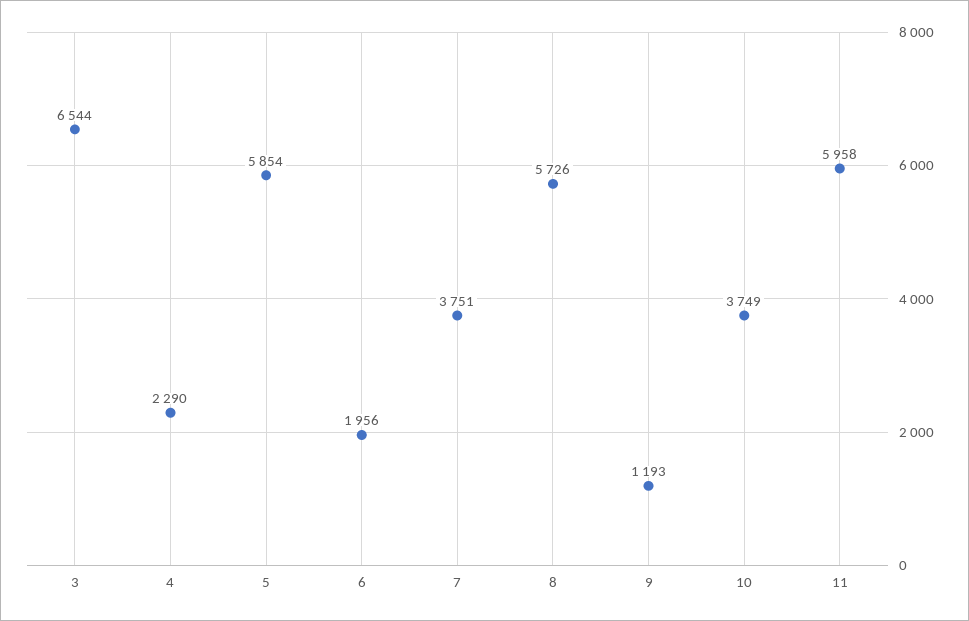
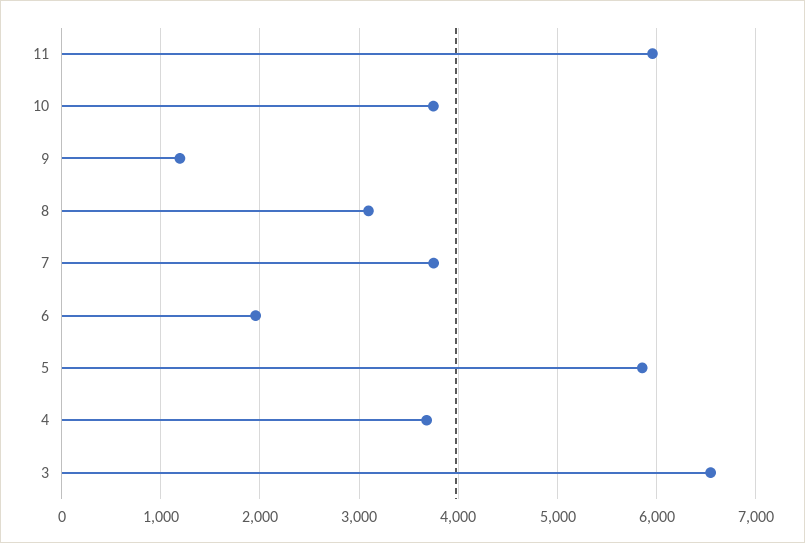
4: 2290 -> 3700
8: 5726 -> 3100

